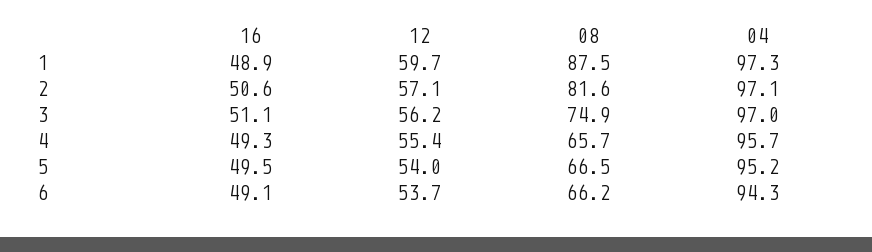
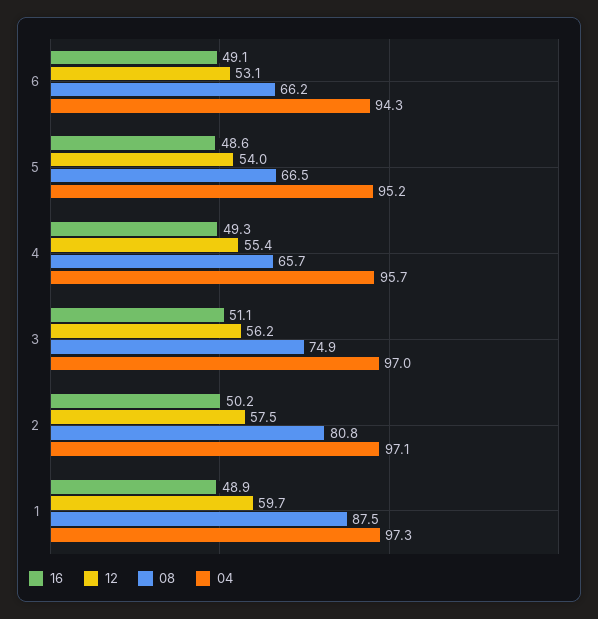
16, 2: 50.6 -> 50.2
12, 2: 57.1 -> 57.5
08, 2: 81.6 -> 80.8
16, 5: 49.5 -> 48.6
12, 6: 53.7 -> 53.1

